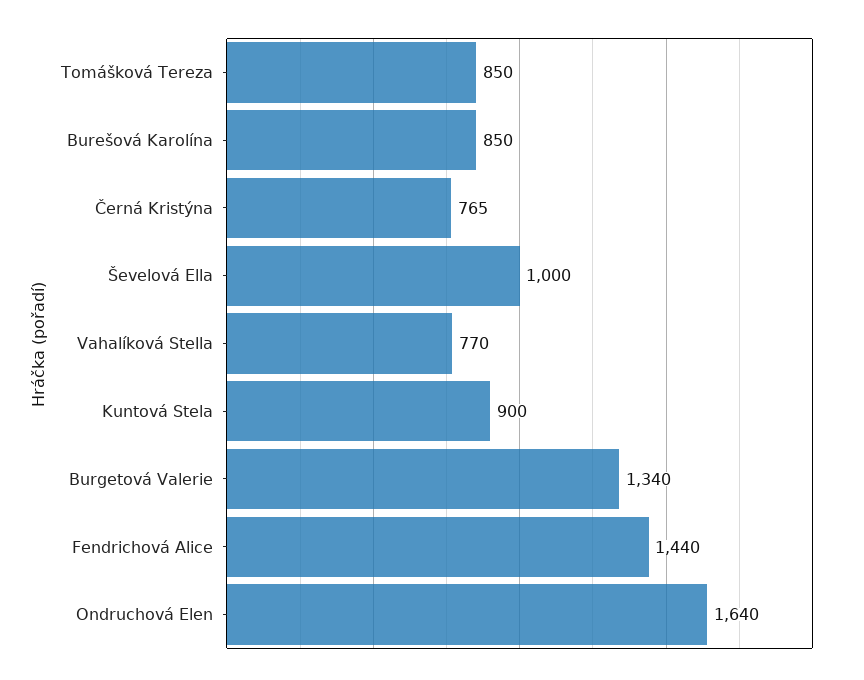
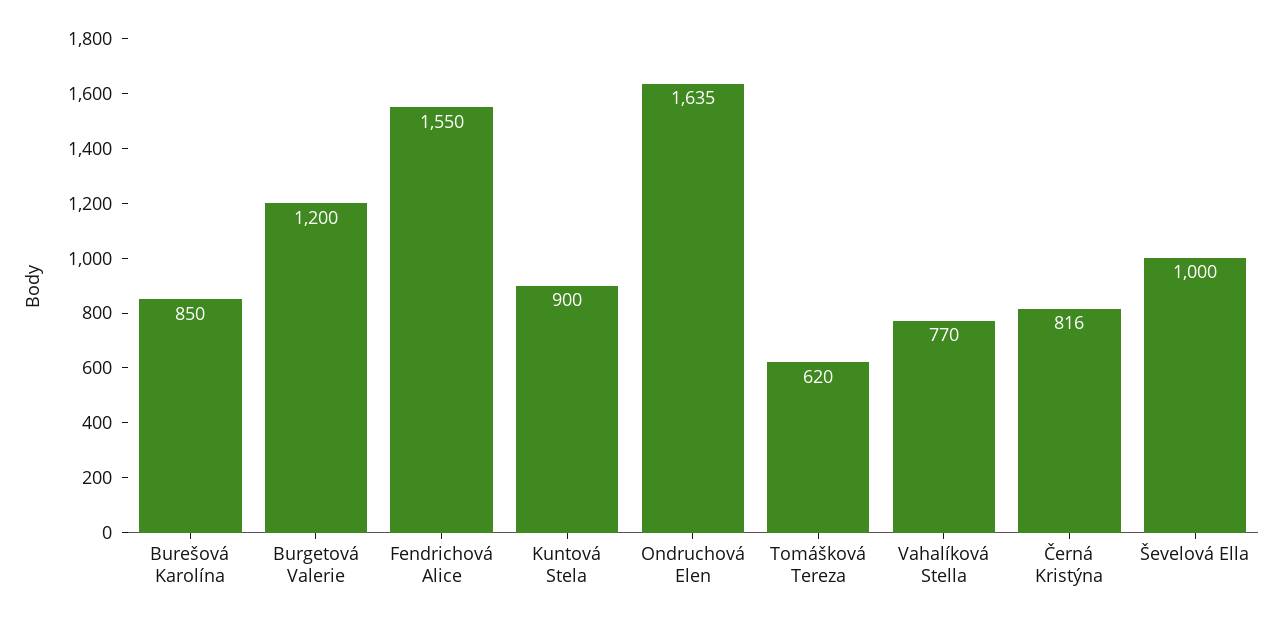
Tomášková Tereza: 850 -> 620
Černá Kristýna: 765 -> 816
Burgetová Valerie: 1340 -> 1200
Fendrichová Alice: 1440 -> 1550
Ondruchová Elen: 1640 -> 1635

